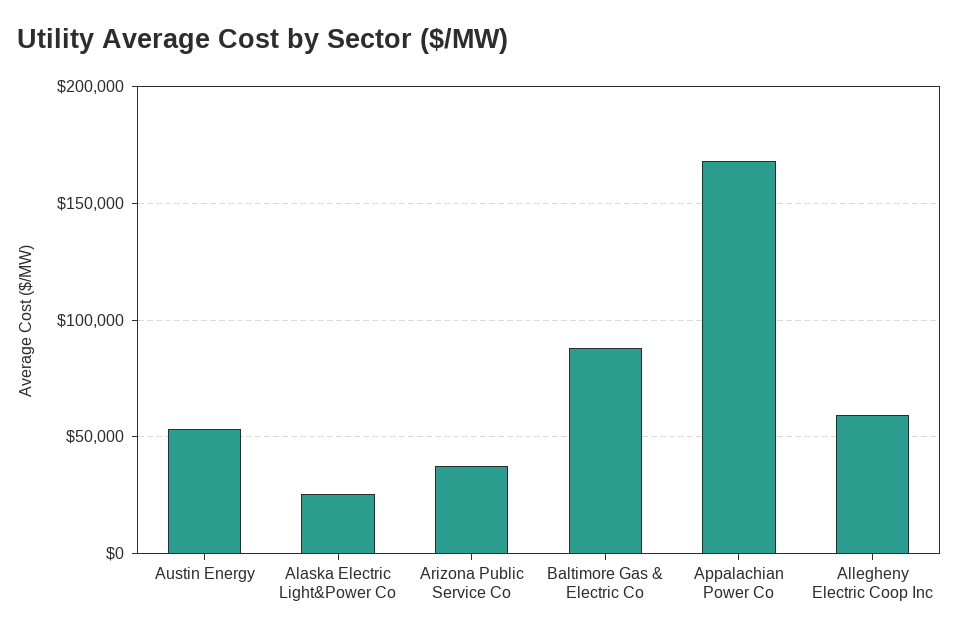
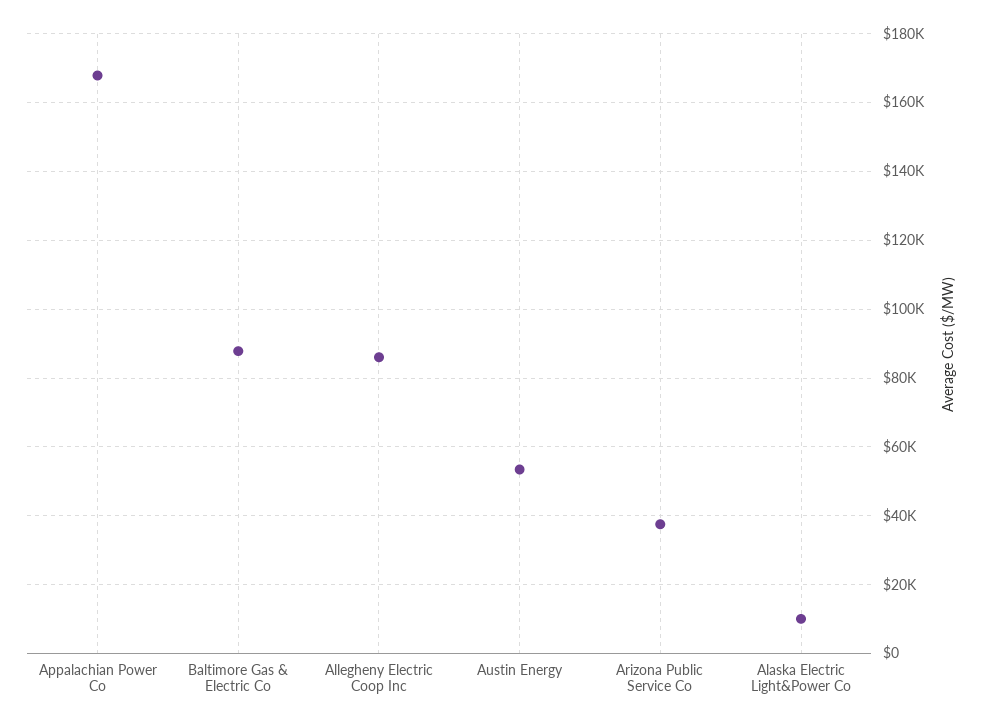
Alaska Electric Light&Power Co: 25000 -> 10000
Allegheny Electric Coop Inc: 60000 -> 86000

